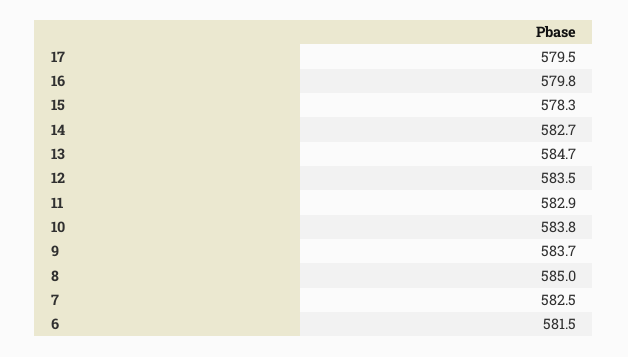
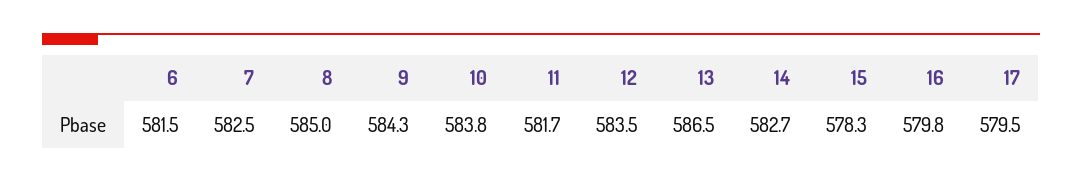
13: 584.7 -> 586.5
11: 582.9 -> 581.7
9: 583.7 -> 584.3

